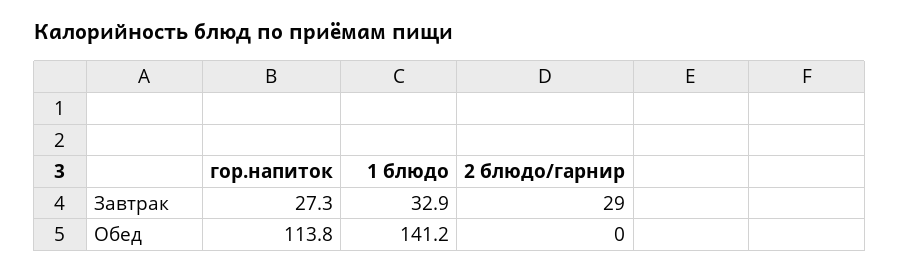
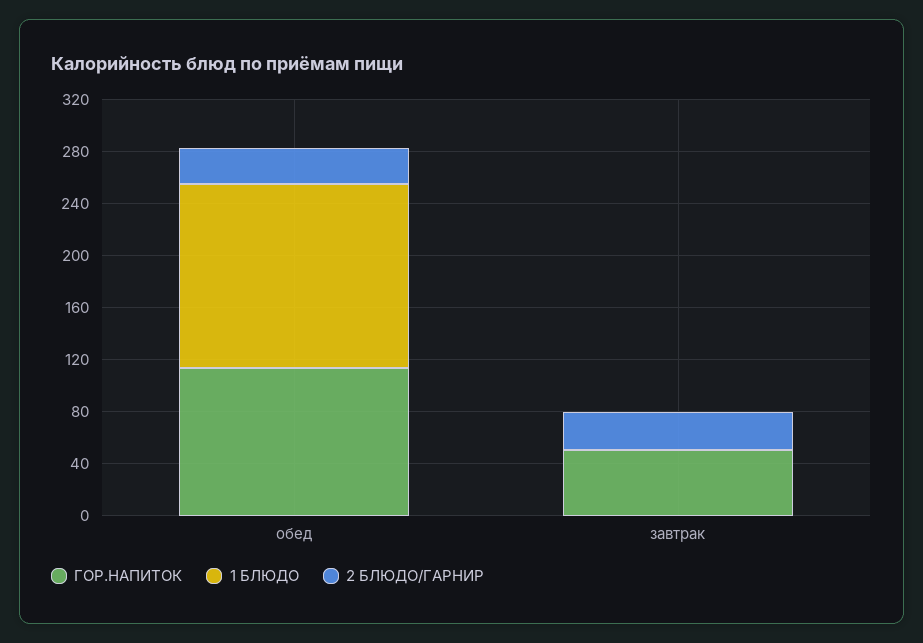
гор.напиток, Завтрак: 27.3 -> 50
1 блюдо, Завтрак: 32.9 -> 0
2 блюдо/гарнир, Обед: 0 -> 30

